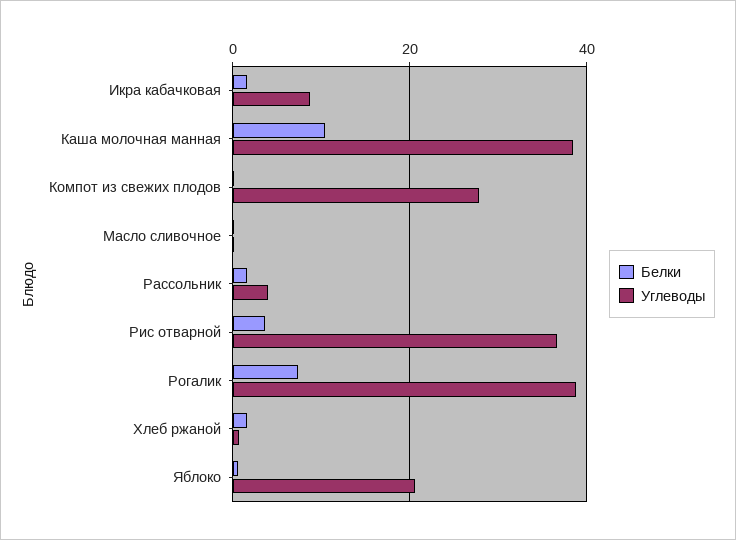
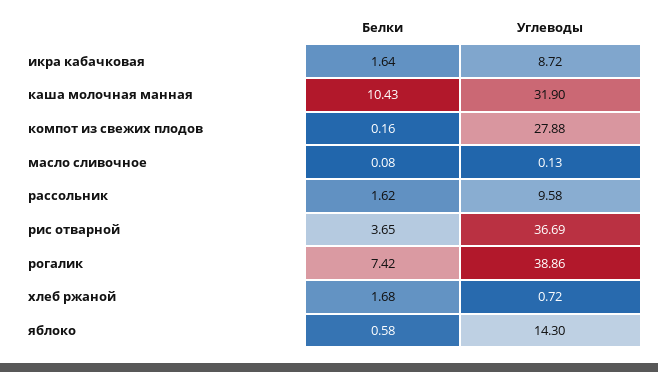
Углеводы, Каша молочная манная: 38 -> 31.9
Углеводы, Рассольник: 4 -> 9.58
Углеводы, Яблоко: 20 -> 14.3

